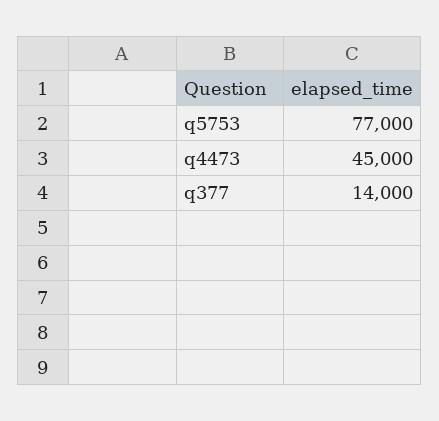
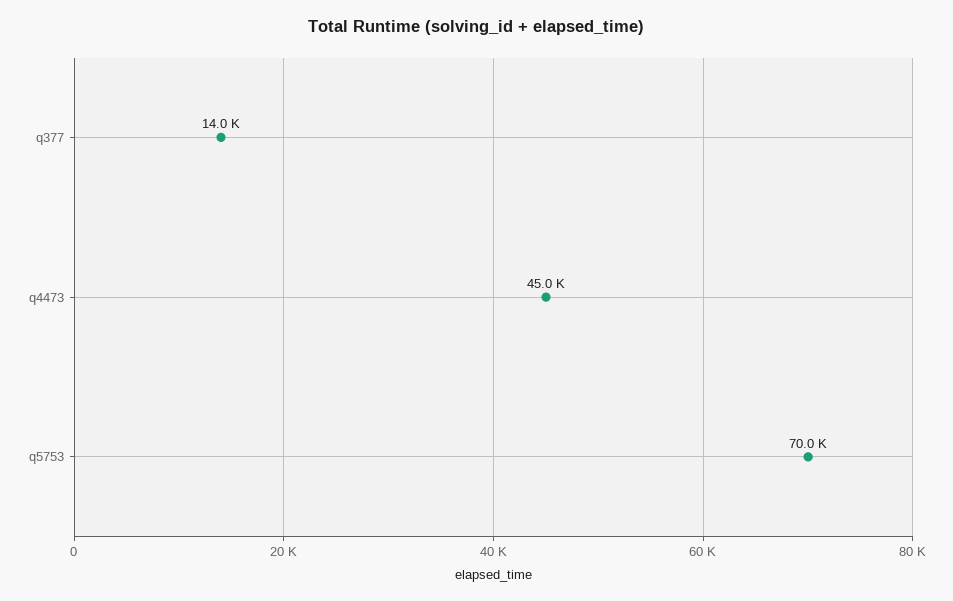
q5753: 77000 -> 70000

